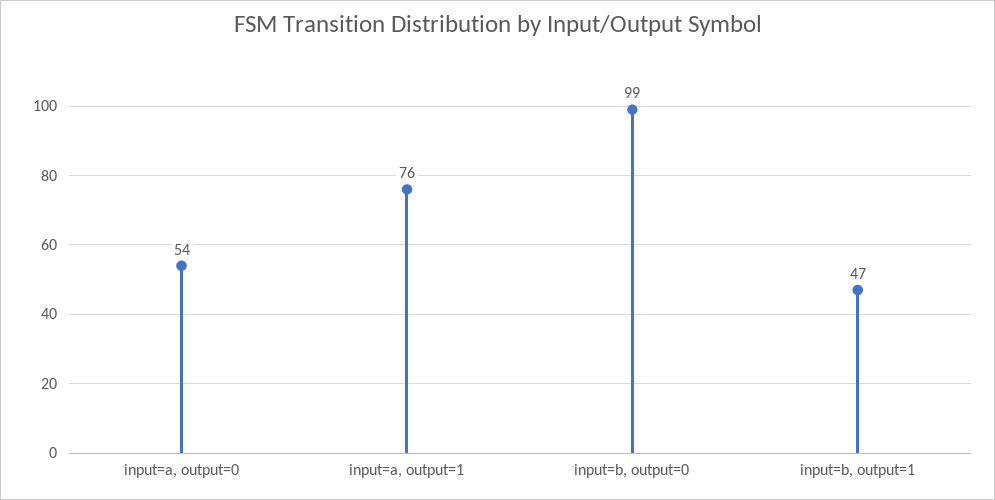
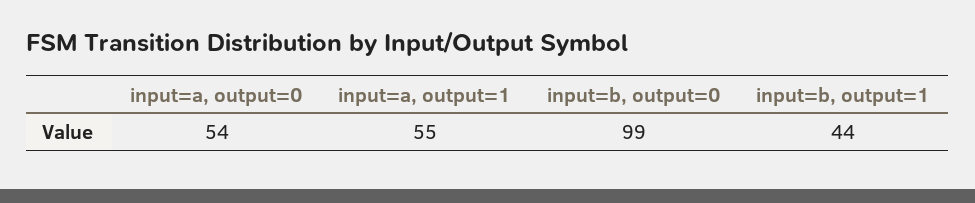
input=a, output=1: 76 -> 55
input=b, output=1: 47 -> 44

